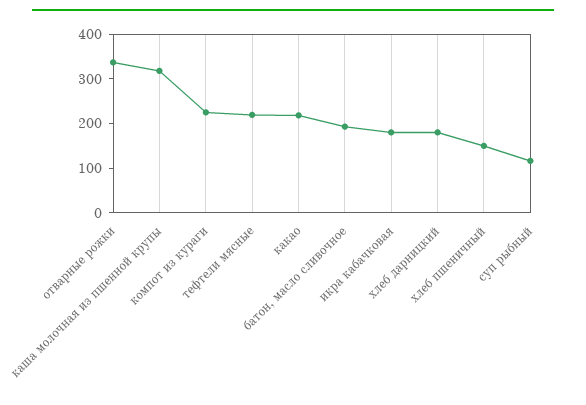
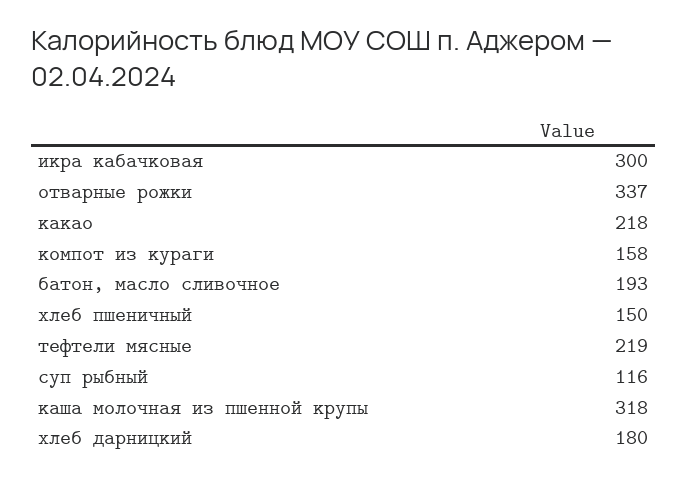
компот из кураги: 220 -> 158
икра кабачковая: 180 -> 300

